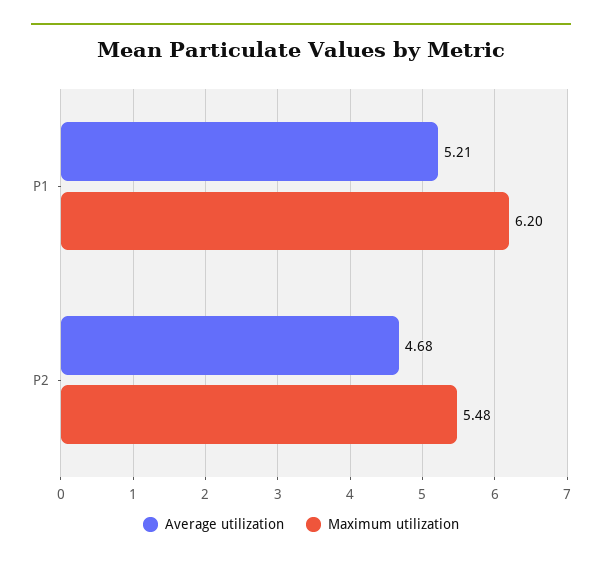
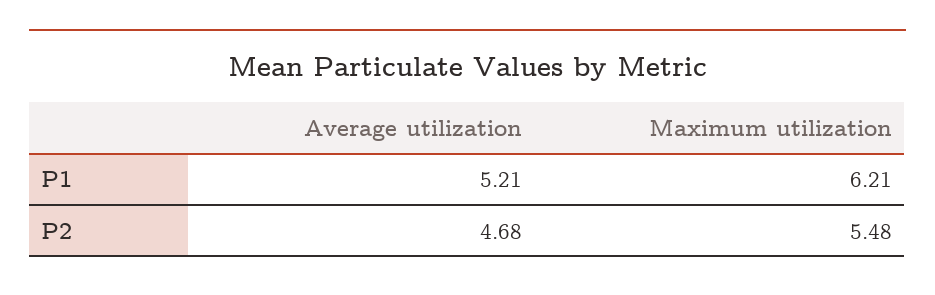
Maximum utilization, P1: 6.2 -> 6.21

